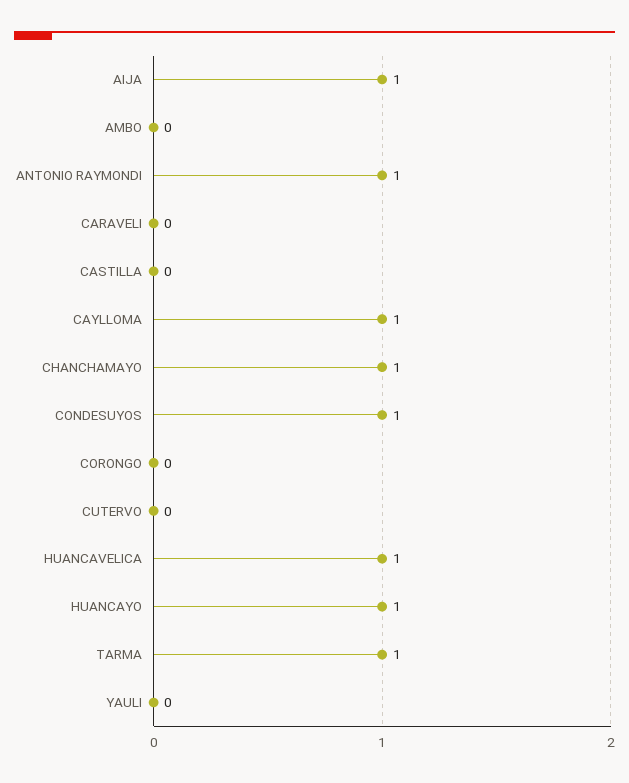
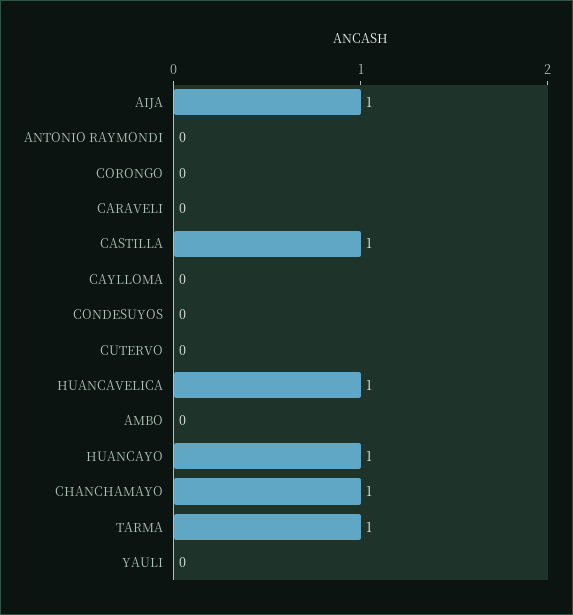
ANTONIO RAYMONDI: 1 -> 0
CASTILLA: 0 -> 1
CAYLLOMA: 1 -> 0
CONDESUYOS: 1 -> 0

